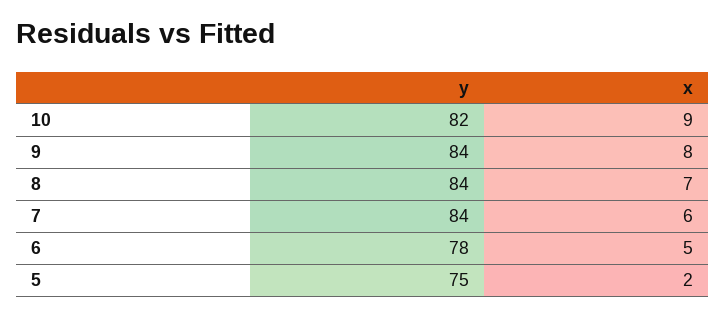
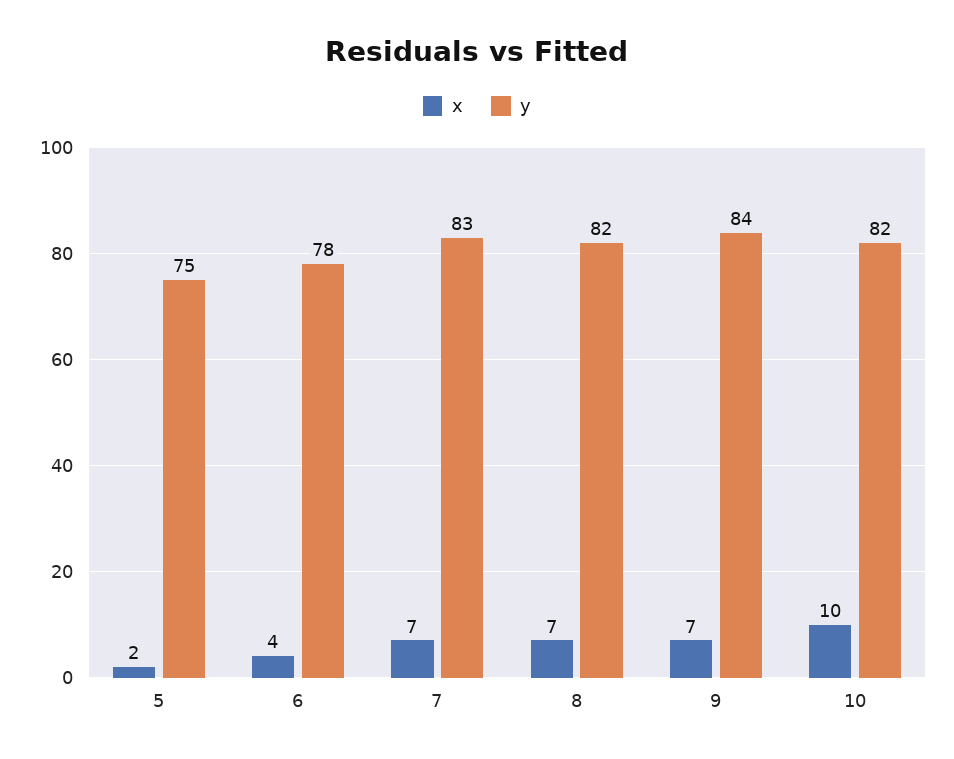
x, 10: 9 -> 10
x, 9: 8 -> 7
y, 8: 84 -> 82
y, 7: 84 -> 83
x, 7: 6 -> 7
x, 6: 5 -> 4

